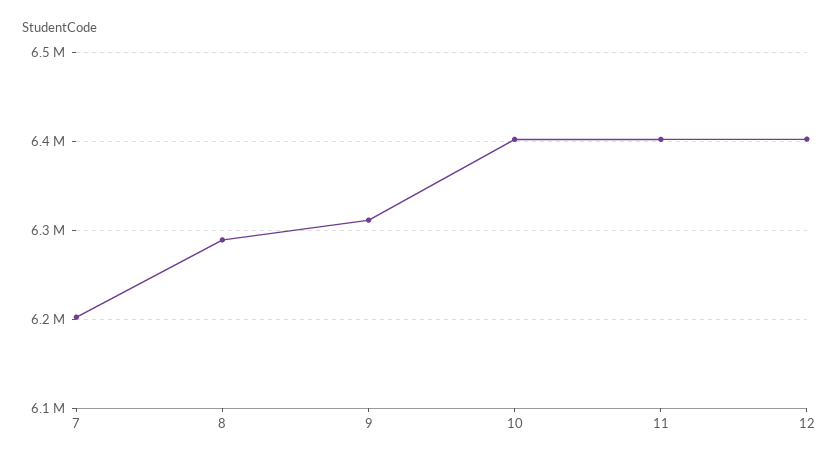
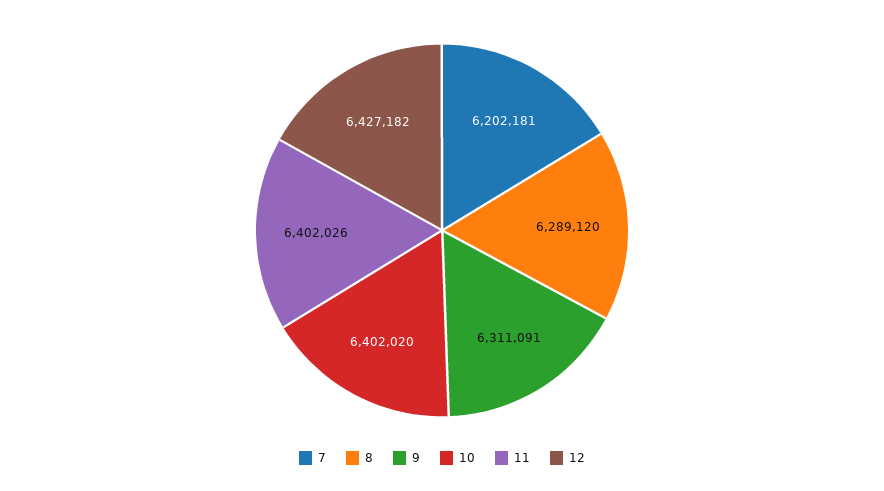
12: 6400000 -> 6427182

